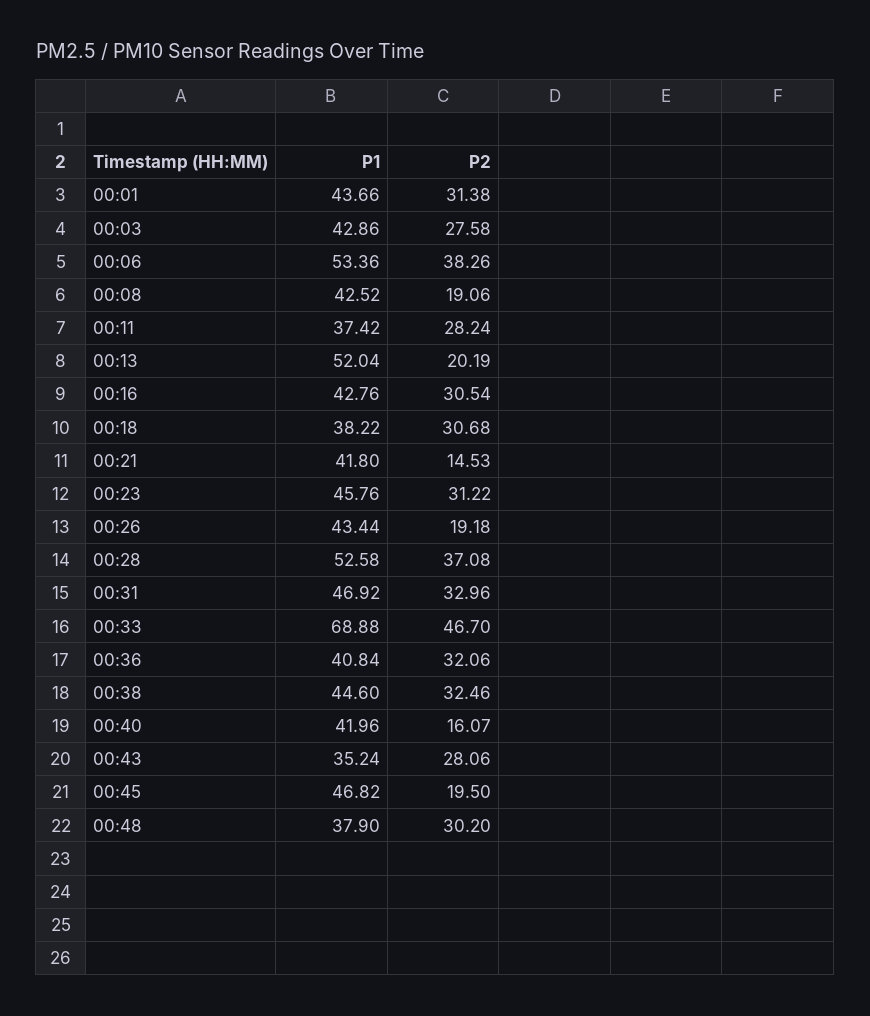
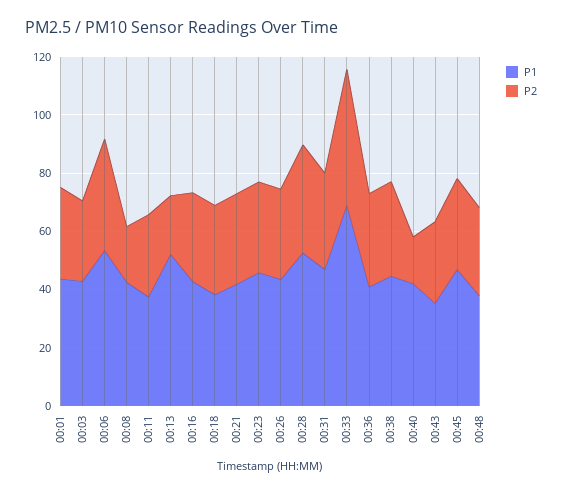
P2, 00:21: 14.53 -> 30
P2, 00:26: 19.18 -> 30
P2, 00:45: 19.5 -> 30

